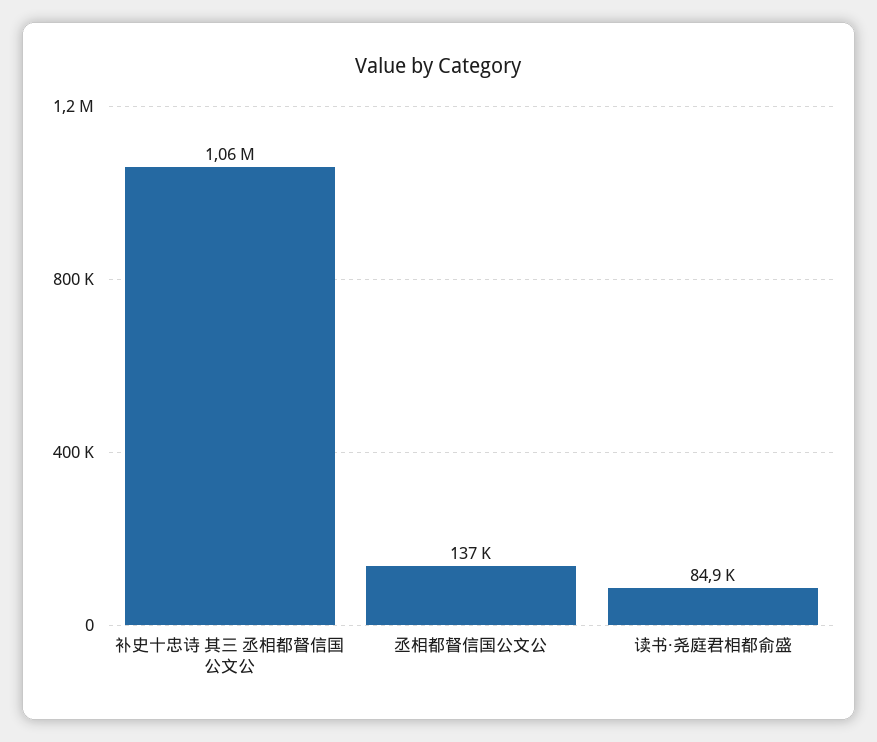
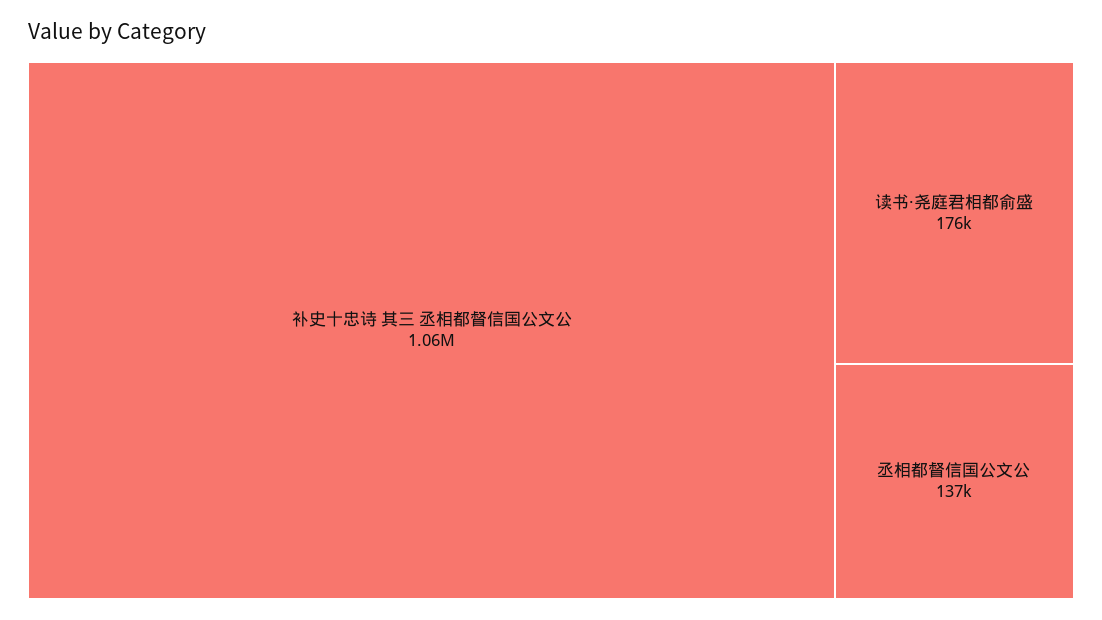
读书·尧庭君相都俞盛: 84900 -> 176000

